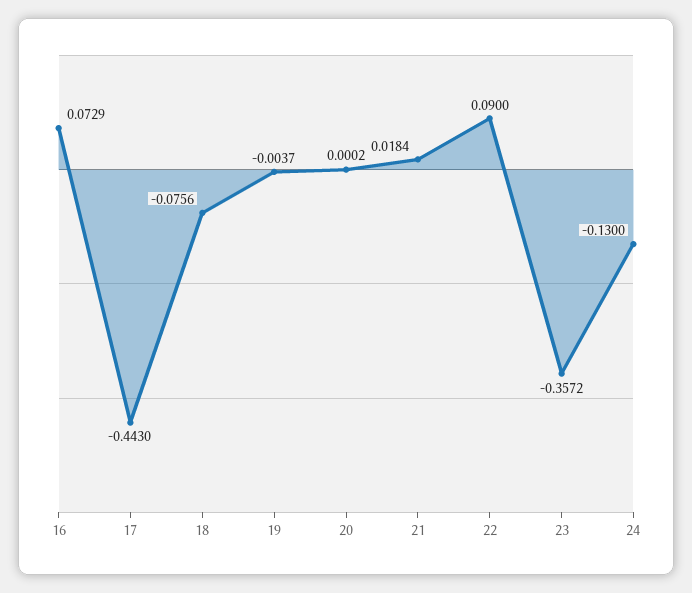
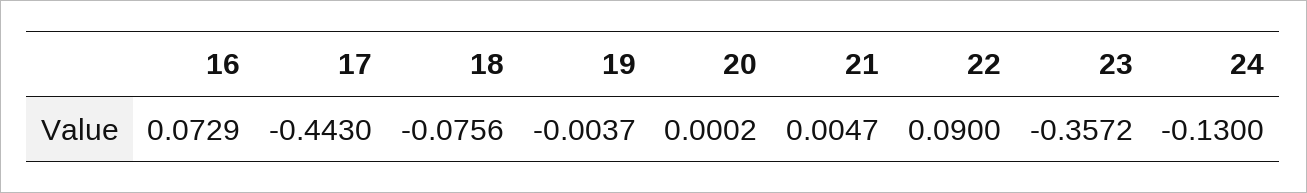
21: 0.0184 -> 0.0047

